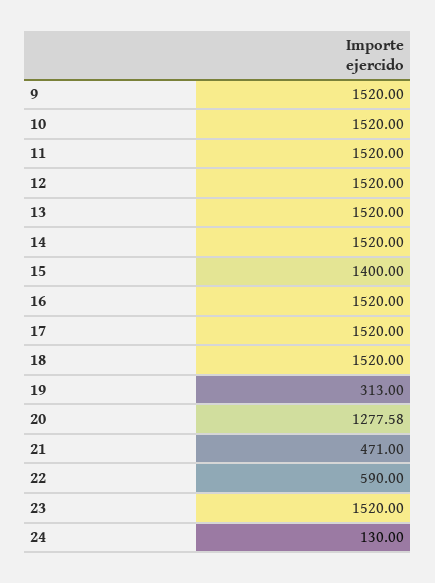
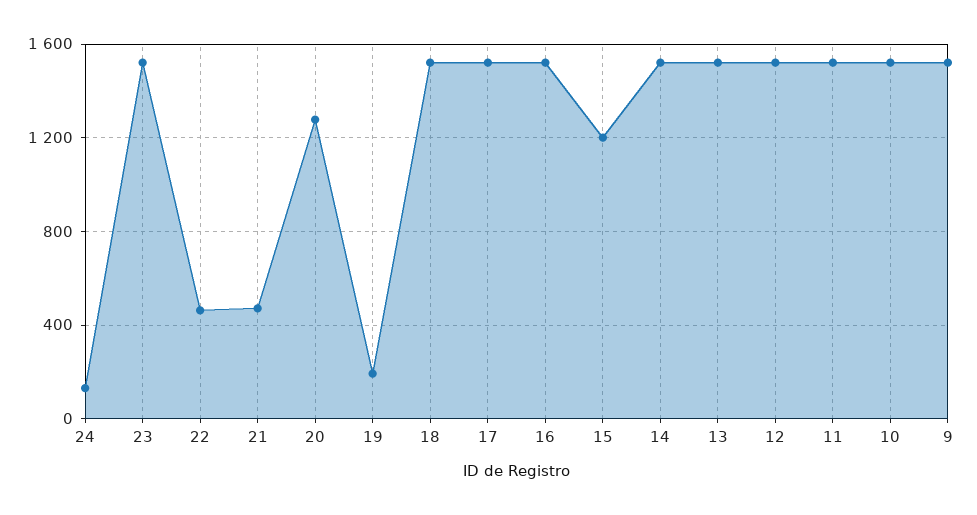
15: 1400 -> 1200
19: 313 -> 200
22: 590 -> 450

